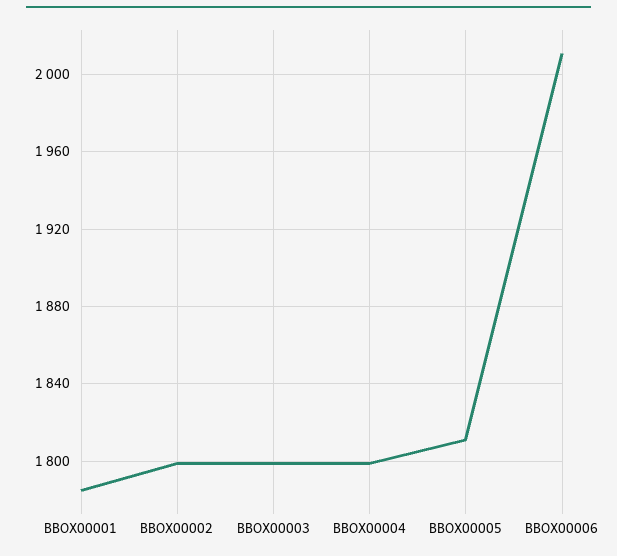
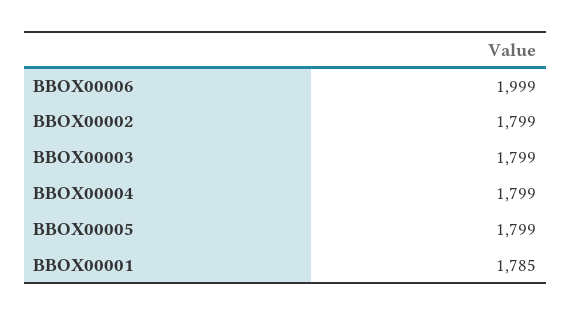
BBOX00005: 1810 -> 1799
BBOX00006: 2010 -> 1999

